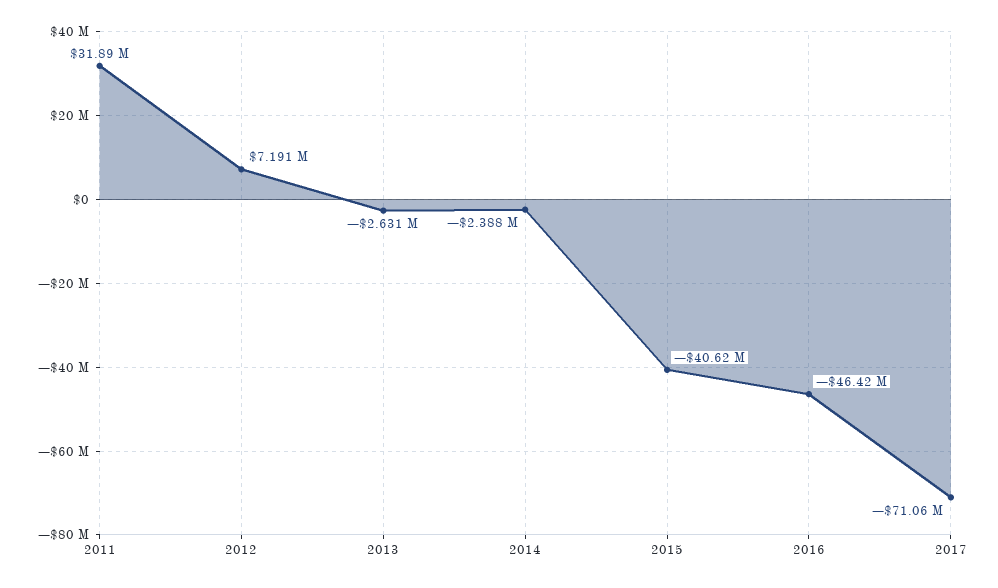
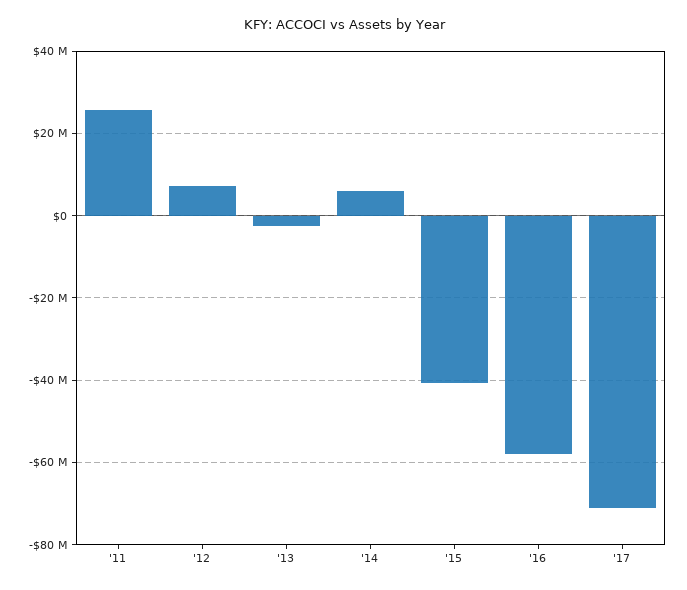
2011: 31890000 -> 26000000
2014: -2388000 -> 6000000
2016: -46420000 -> -58000000

